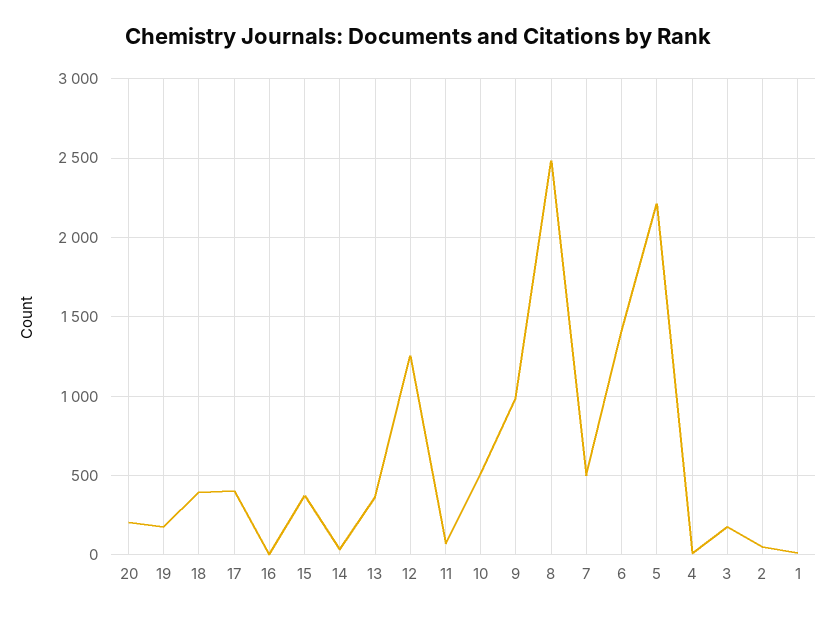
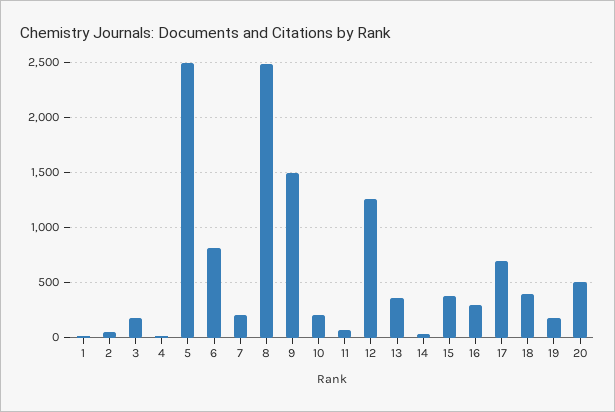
20: 200 -> 500
17: 400 -> 700
16: 0 -> 300
10: 500 -> 200
9: 1000 -> 1500
7: 500 -> 200
6: 1400 -> 800
5: 2200 -> 2500

